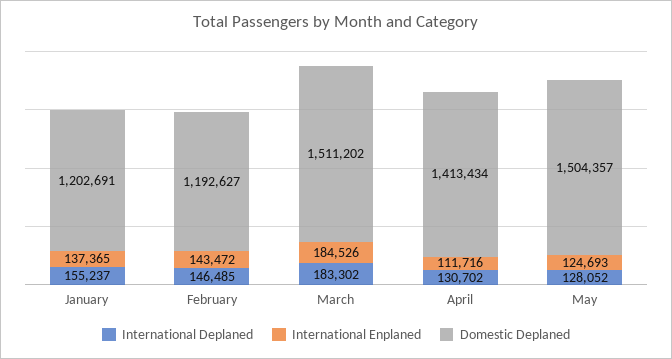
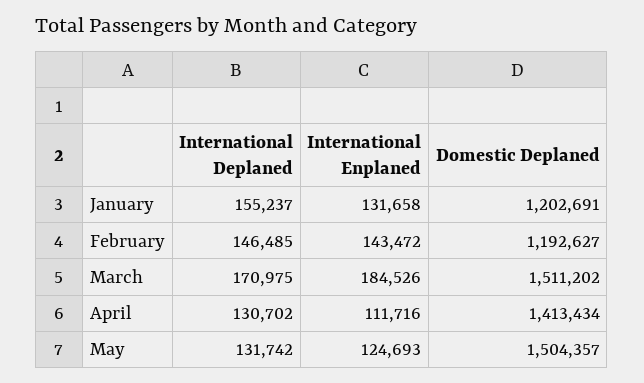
International Enplaned, January: 137365 -> 131658
International Deplaned, March: 183302 -> 170975
International Deplaned, May: 128052 -> 131742

